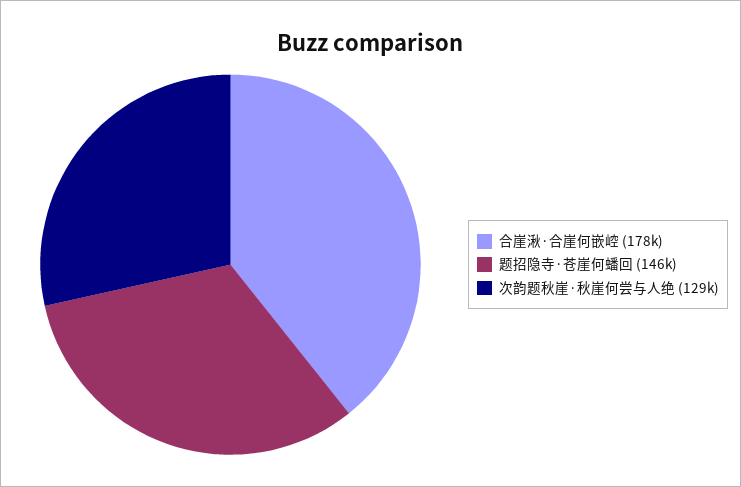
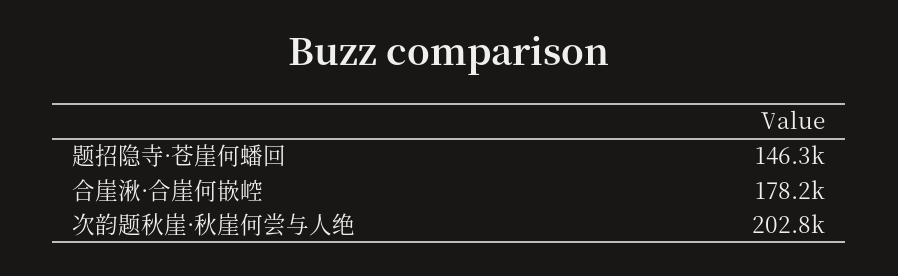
次韵题秋崖·秋崖何尝与人绝: 129000 -> 202800

